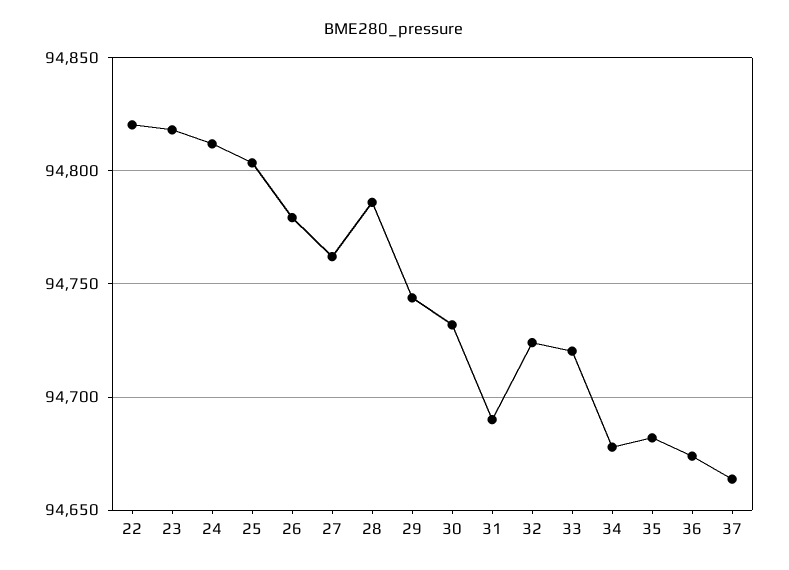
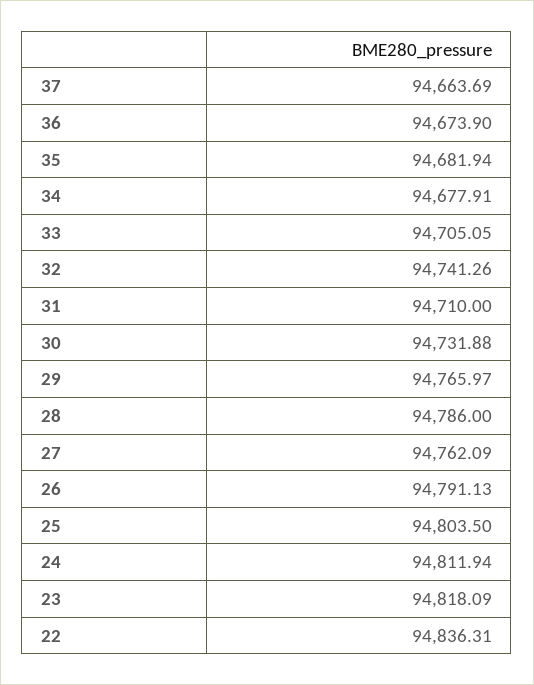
22: 94820 -> 94836.31
26: 94780 -> 94791.13
29: 94745 -> 94765.97
31: 94690 -> 94710
32: 94725 -> 94741.26
33: 94720 -> 94705.05

